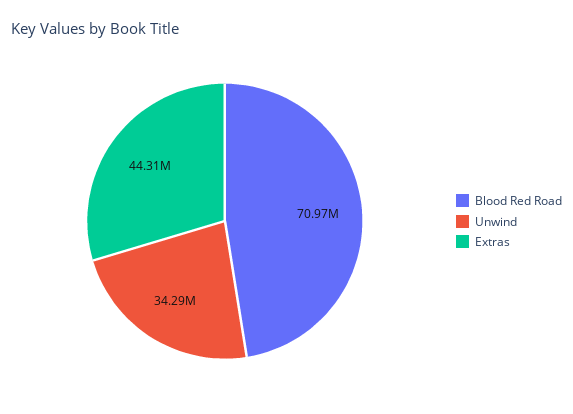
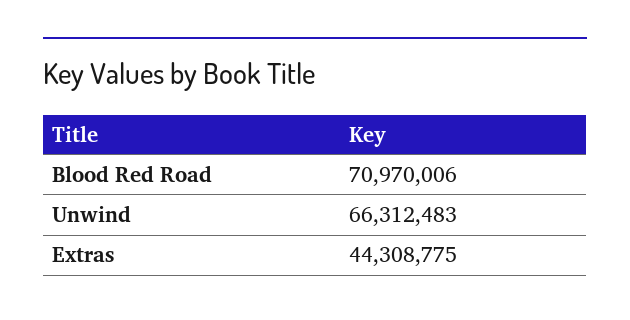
Unwind: 34290000 -> 66312483

